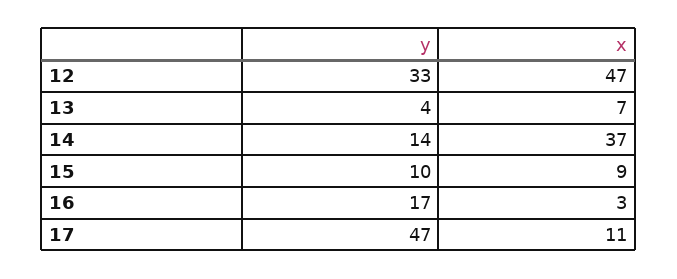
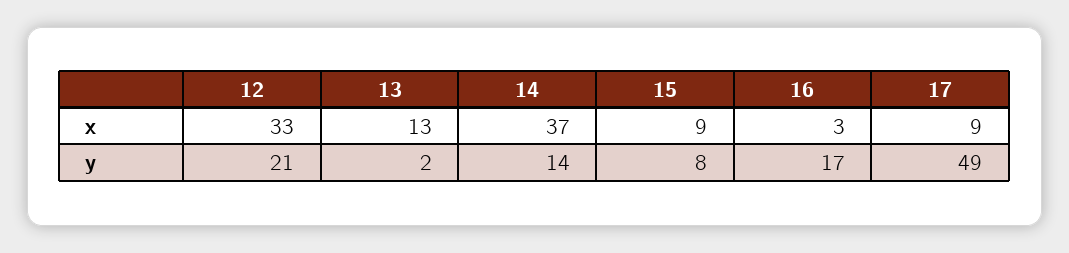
y, 12: 33 -> 21
x, 12: 47 -> 33
y, 13: 4 -> 2
x, 13: 7 -> 13
y, 15: 10 -> 8
y, 17: 47 -> 49
x, 17: 11 -> 9

